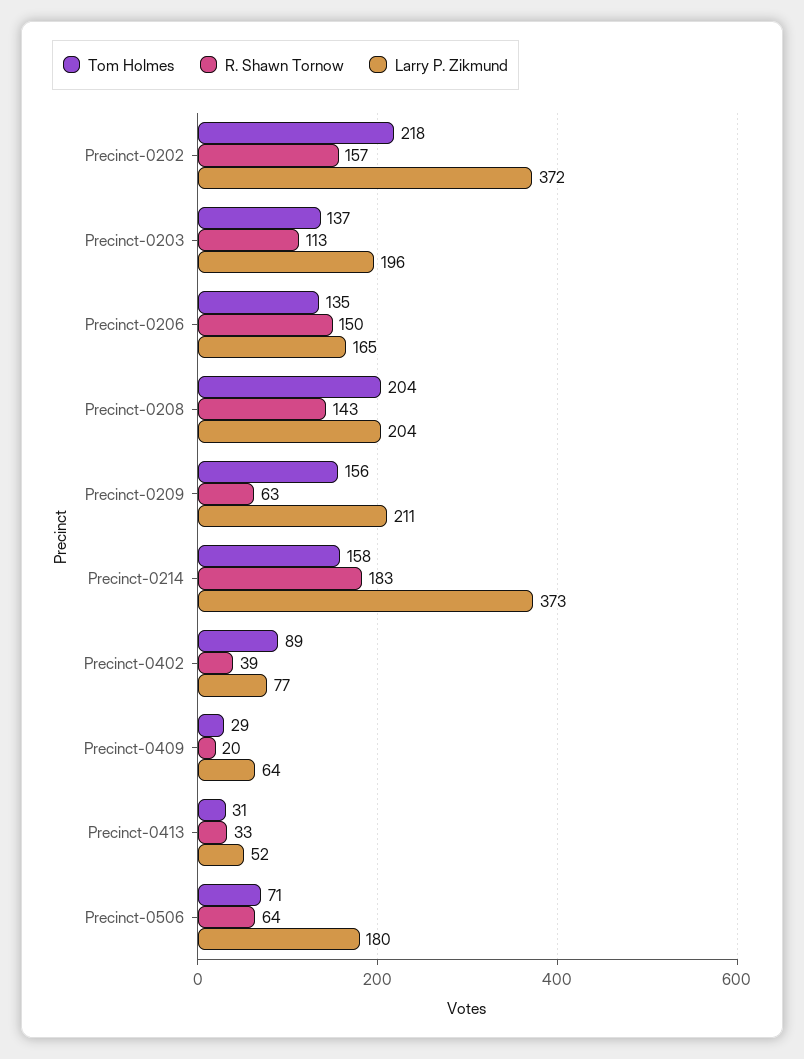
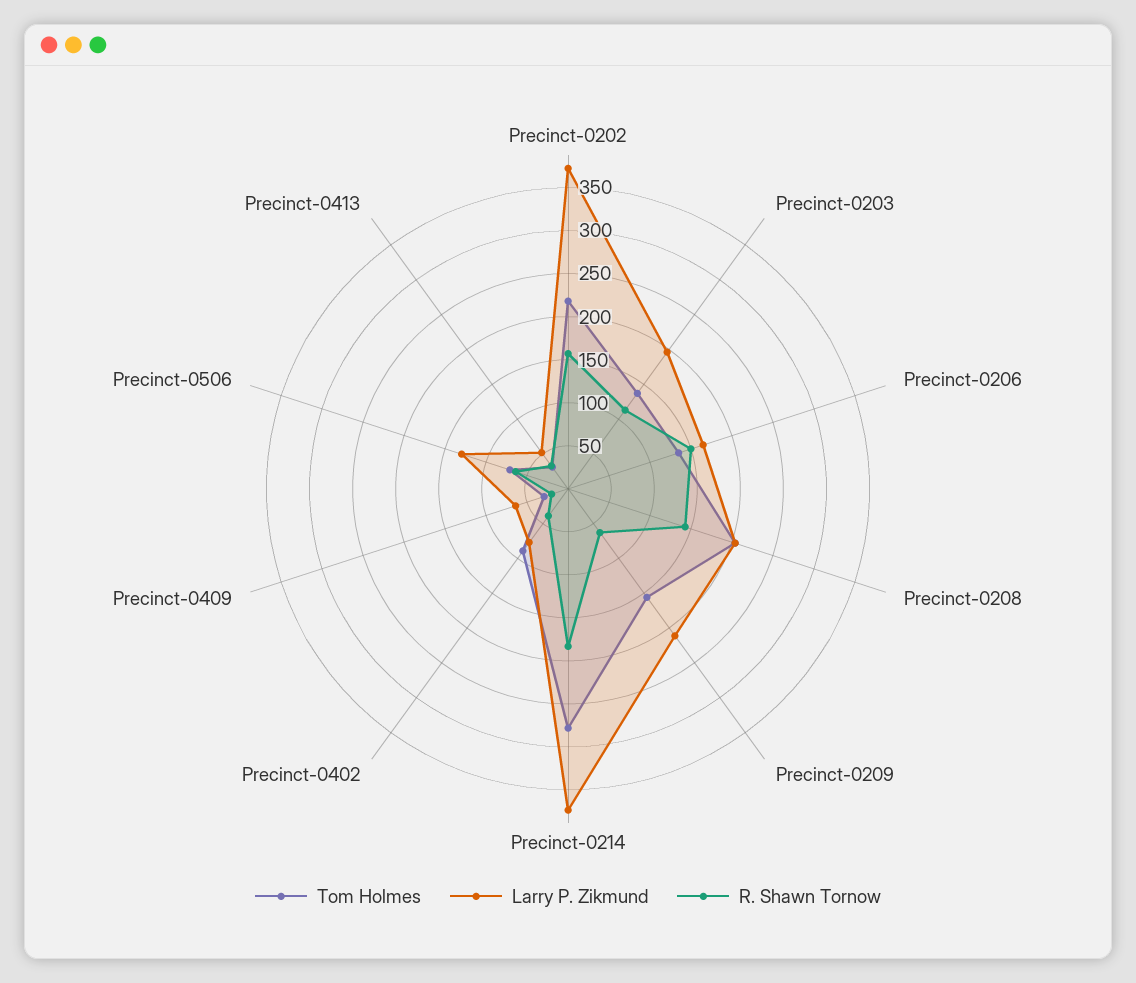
Tom Holmes, Precinct-0214: 158 -> 280
Larry P. Zikmund, Precinct-0506: 180 -> 130

